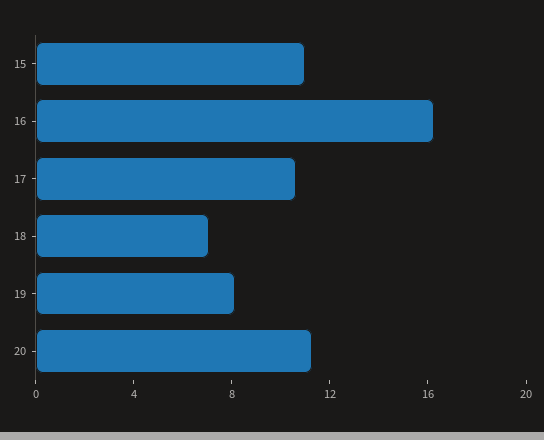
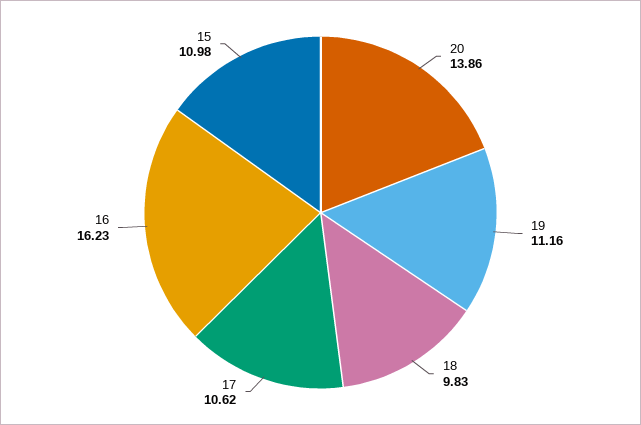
18: 7 -> 9.83
19: 8 -> 11.16
20: 11 -> 13.86

